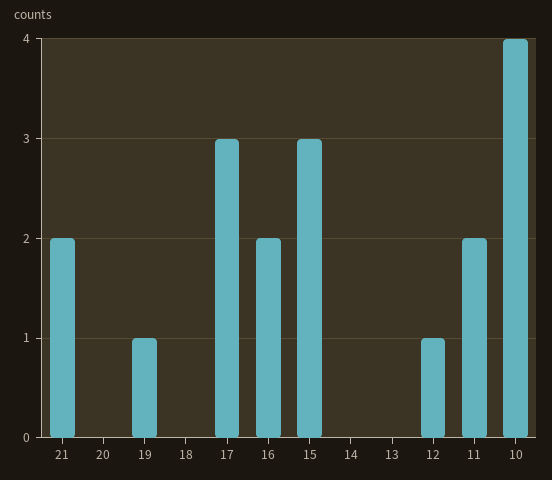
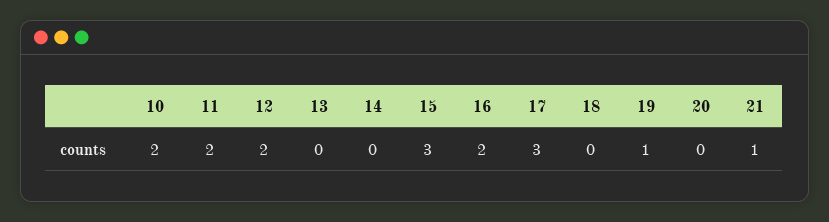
21: 2 -> 1
12: 1 -> 2
10: 4 -> 2

